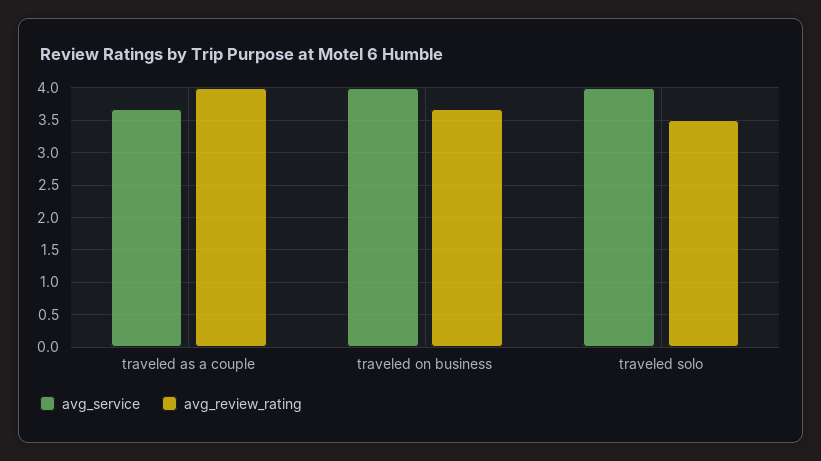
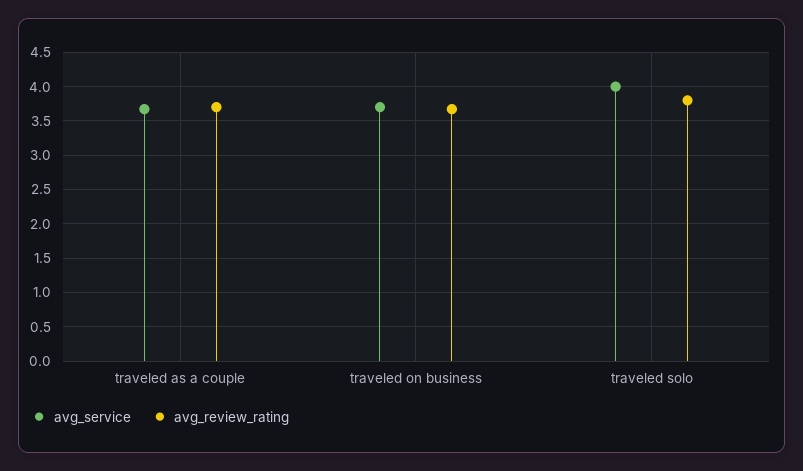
avg_review_rating, traveled as a couple: 4 -> 3.7
avg_service, traveled on business: 4 -> 3.7
avg_review_rating, traveled solo: 3.5 -> 3.8

